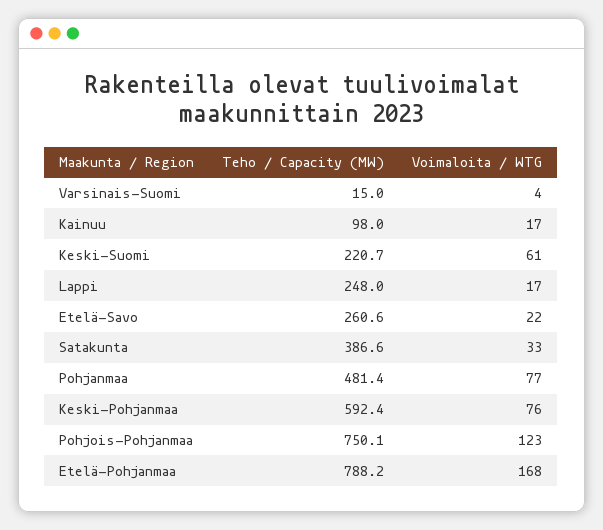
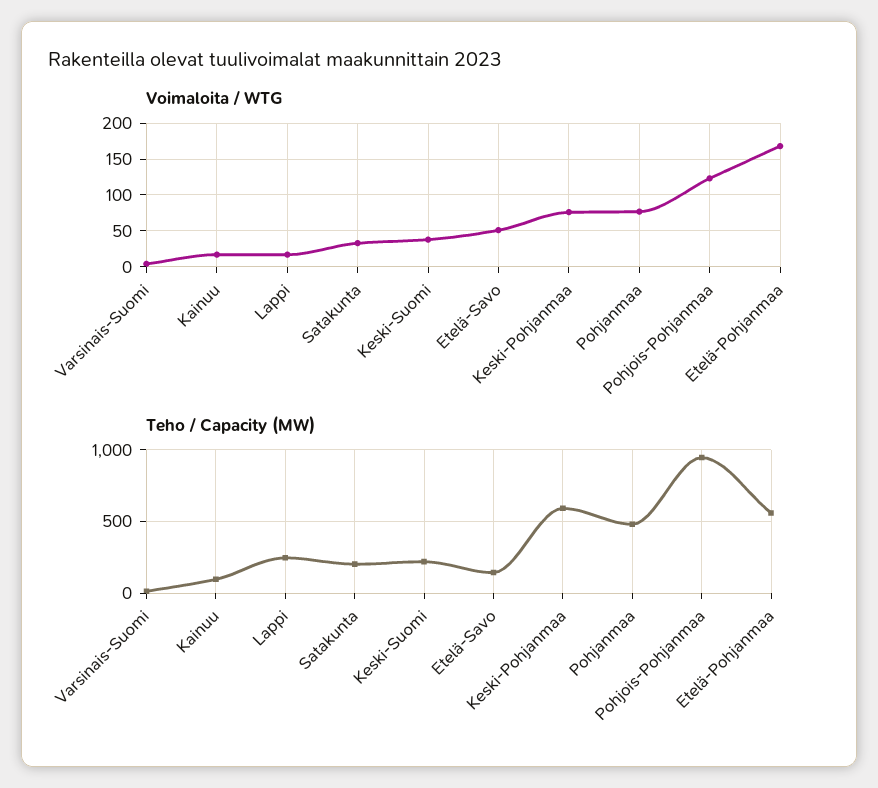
Voimaloita / WTG, Keski-Suomi: 61 -> 40
Teho / Capacity (MW), Etelä-Savo: 260.6 -> 150
Voimaloita / WTG, Etelä-Savo: 22 -> 50
Teho / Capacity (MW), Satakunta: 386.6 -> 200
Teho / Capacity (MW), Pohjois-Pohjanmaa: 750.1 -> 950
Teho / Capacity (MW), Etelä-Pohjanmaa: 788.2 -> 550

